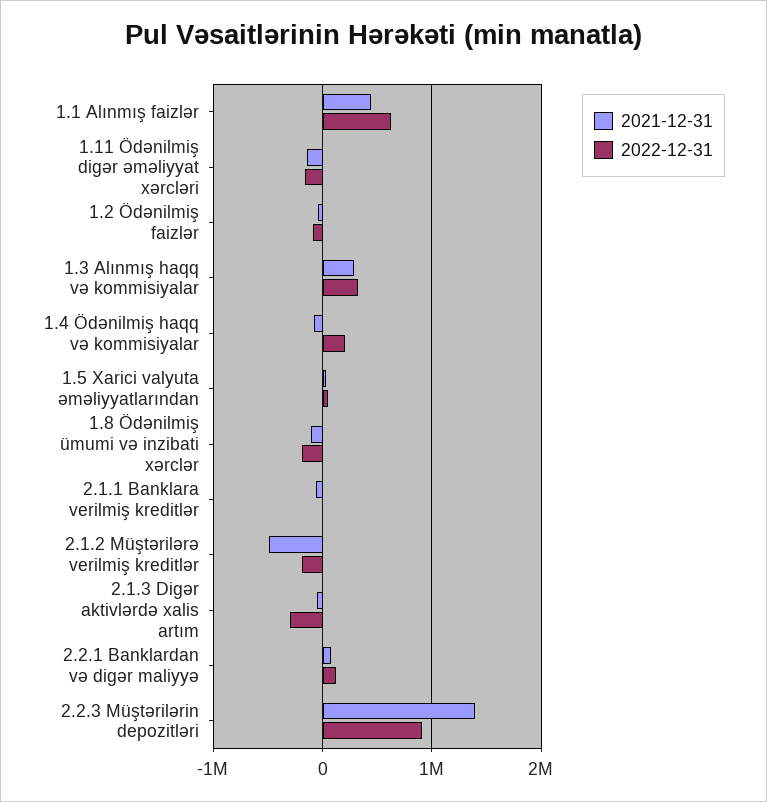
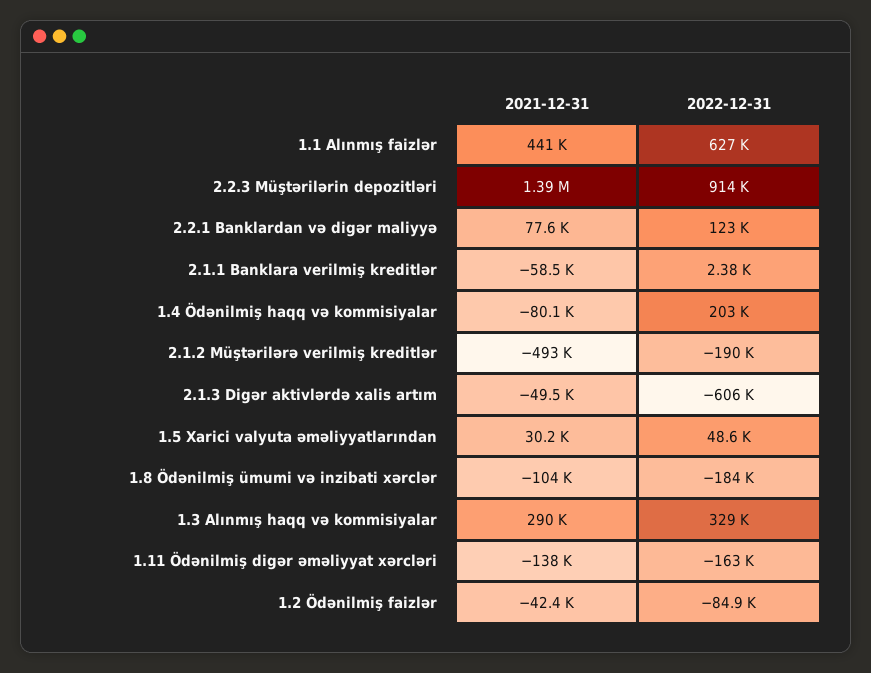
2022-12-31, 2.1.3 Digər aktivlərdə xalis artım: -300000 -> -606000

